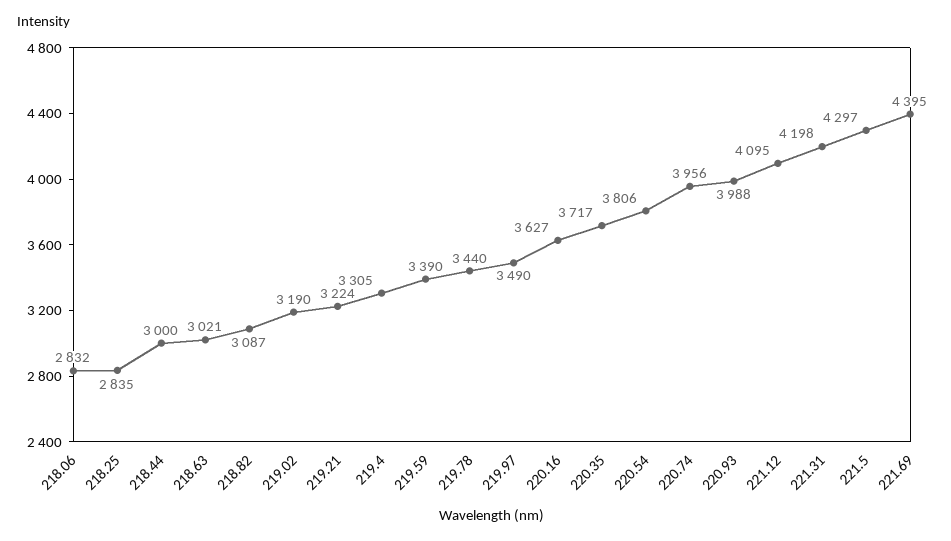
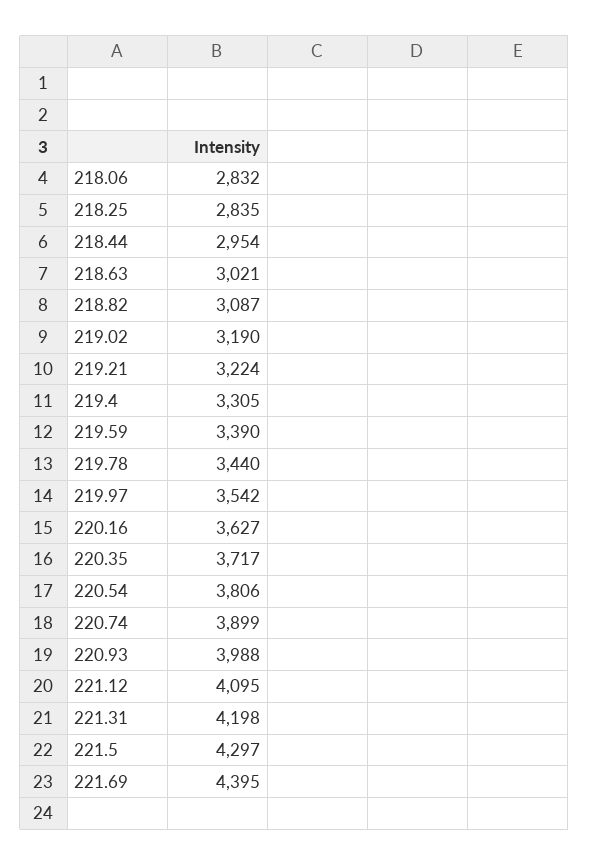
218.44: 3000 -> 2954
219.97: 3490 -> 3542
220.74: 3956 -> 3899

